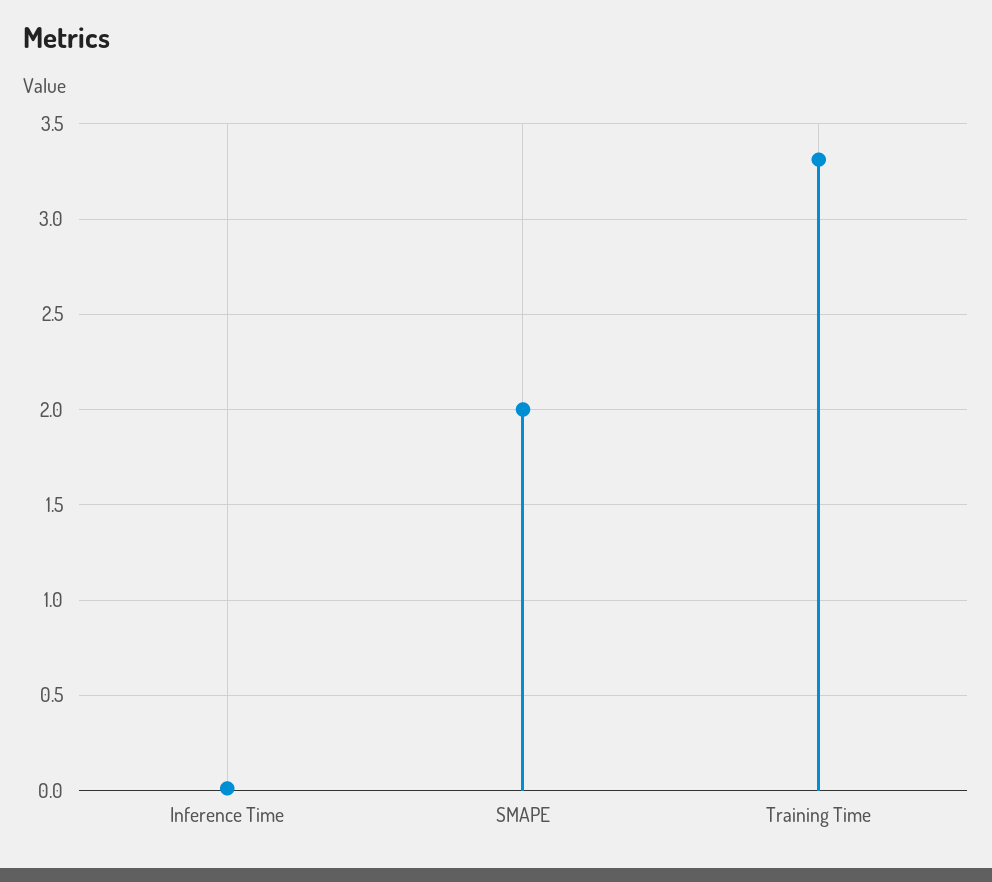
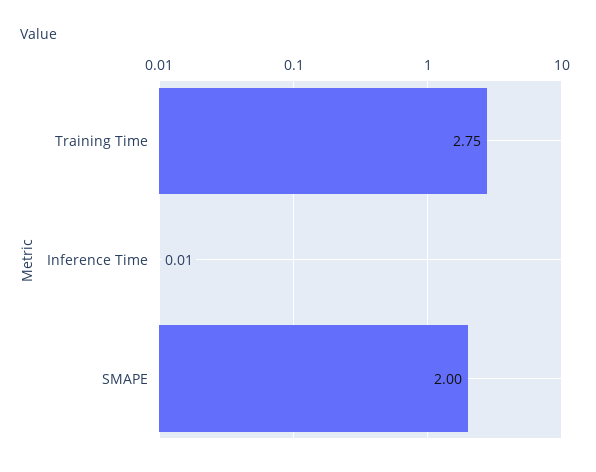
Training Time: 3.3 -> 2.75

